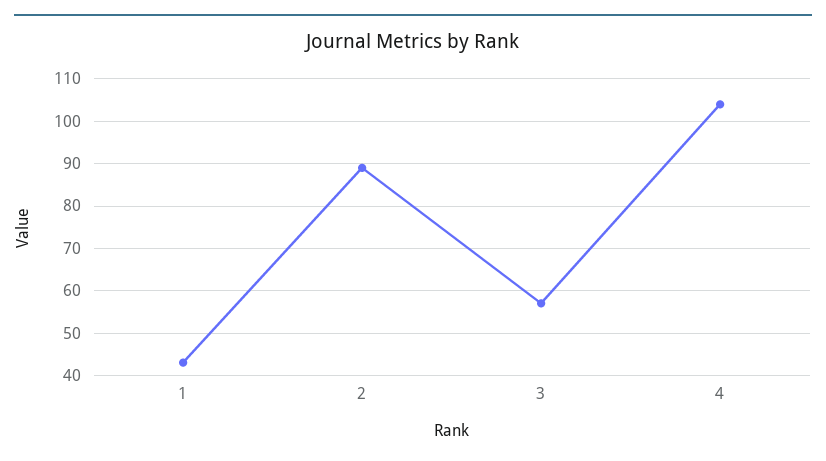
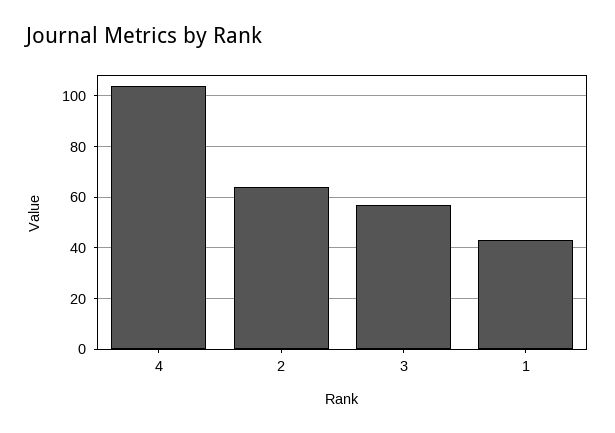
2: 90 -> 65

